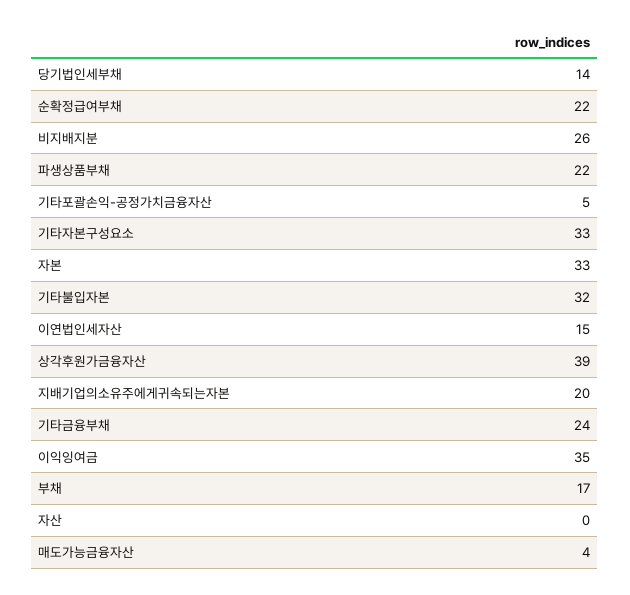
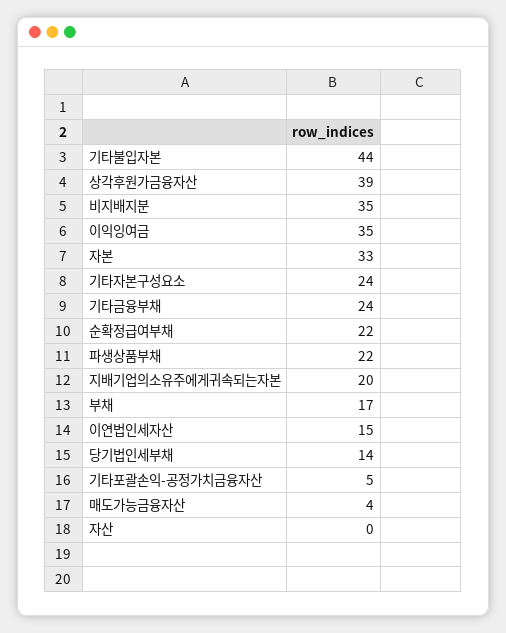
비지배지분: 26 -> 35
기타자본구성요소: 33 -> 24
기타불입자본: 32 -> 44

